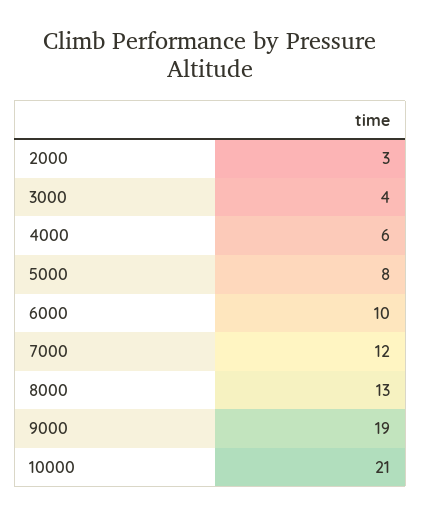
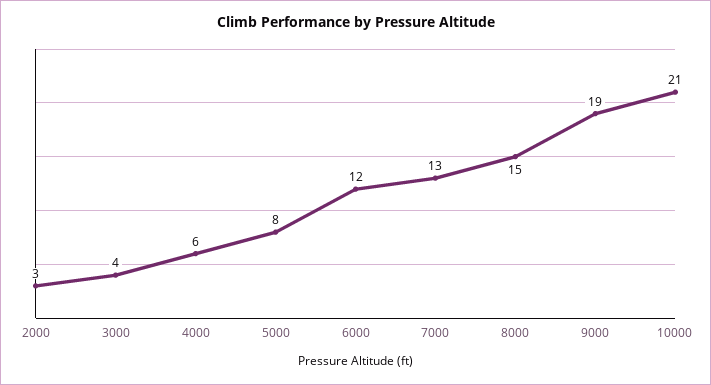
6000: 10 -> 12
7000: 12 -> 13
8000: 13 -> 15

